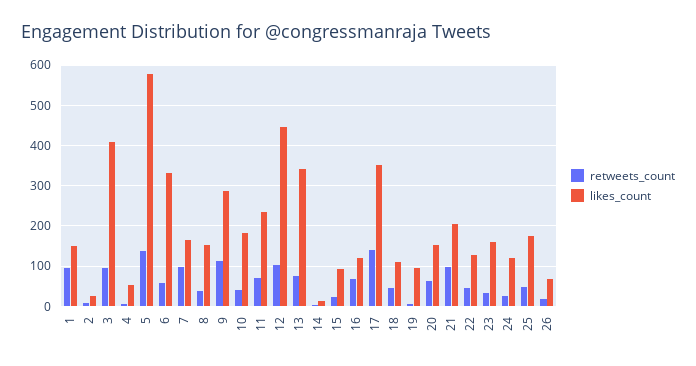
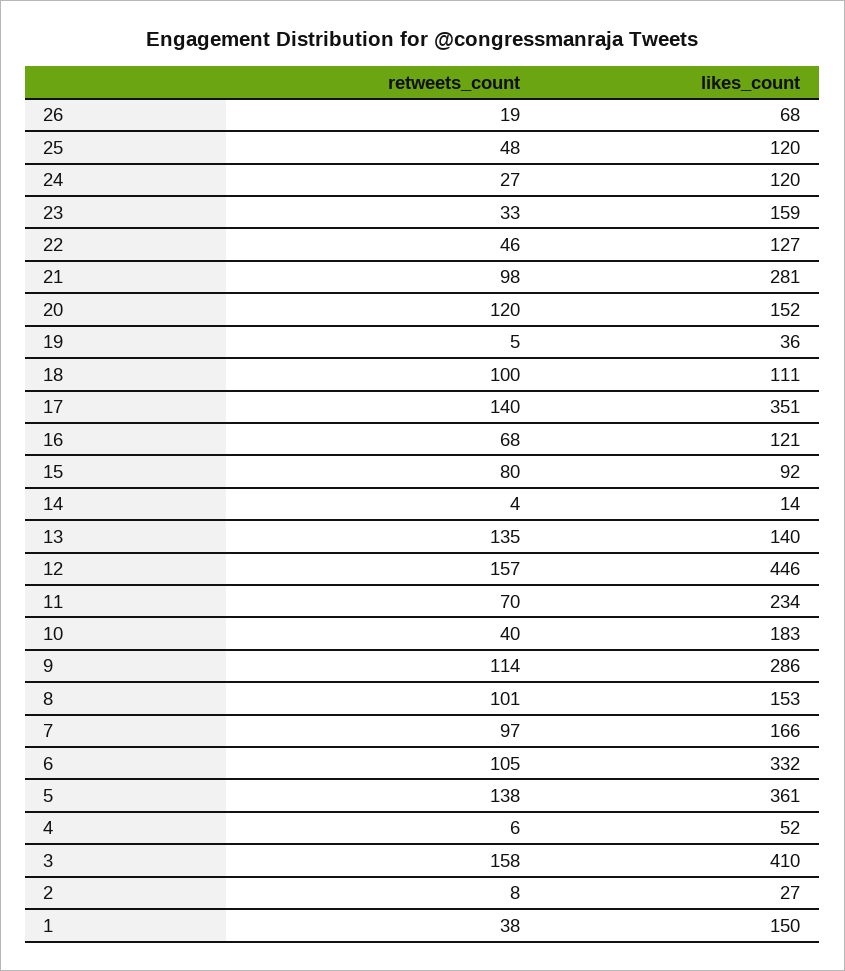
retweets_count, 1: 100 -> 38
retweets_count, 3: 100 -> 158
likes_count, 5: 580 -> 361
retweets_count, 6: 60 -> 105
retweets_count, 8: 40 -> 101
retweets_count, 12: 100 -> 157
retweets_count, 13: 80 -> 135
likes_count, 13: 340 -> 140
retweets_count, 15: 20 -> 80
retweets_count, 18: 40 -> 100
likes_count, 19: 100 -> 36
retweets_count, 20: 60 -> 120
likes_count, 21: 200 -> 281
likes_count, 25: 180 -> 120

